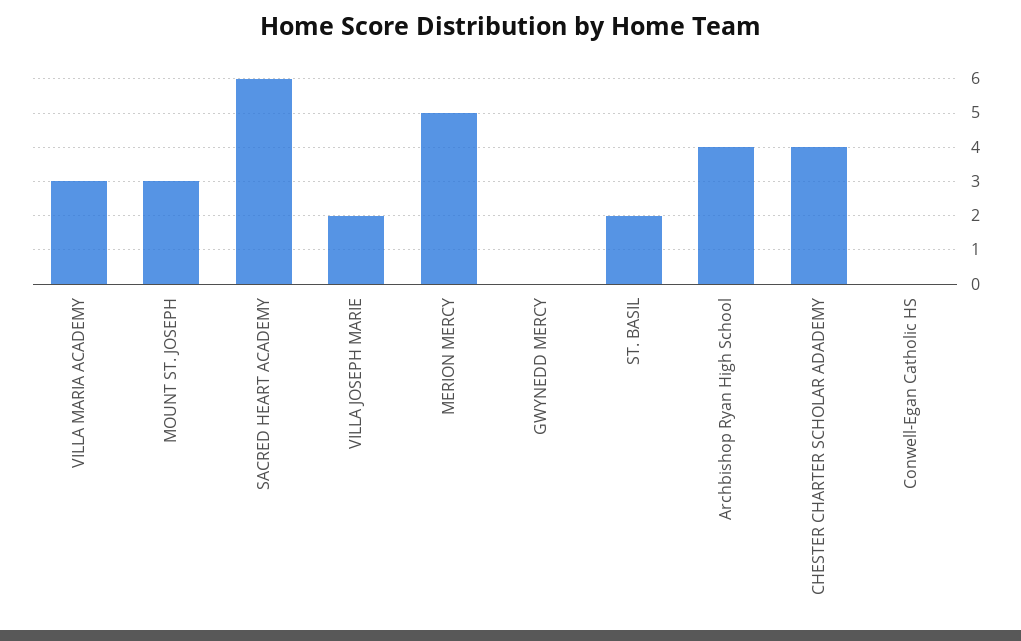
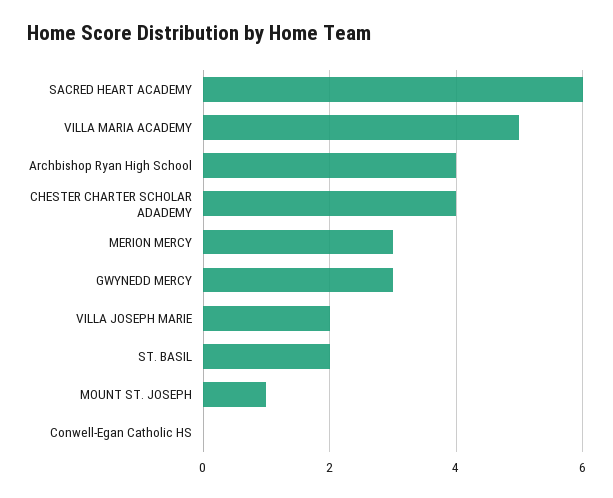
VILLA MARIA ACADEMY: 3 -> 5
MOUNT ST. JOSEPH: 3 -> 1
MERION MERCY: 5 -> 3
GWYNEDD MERCY: 0 -> 3

